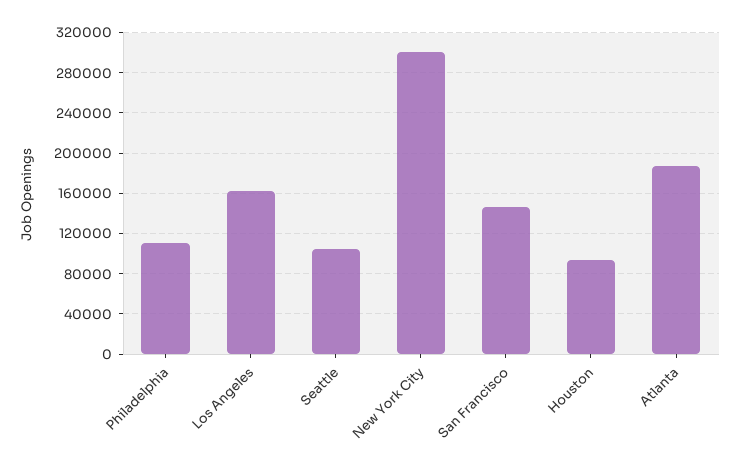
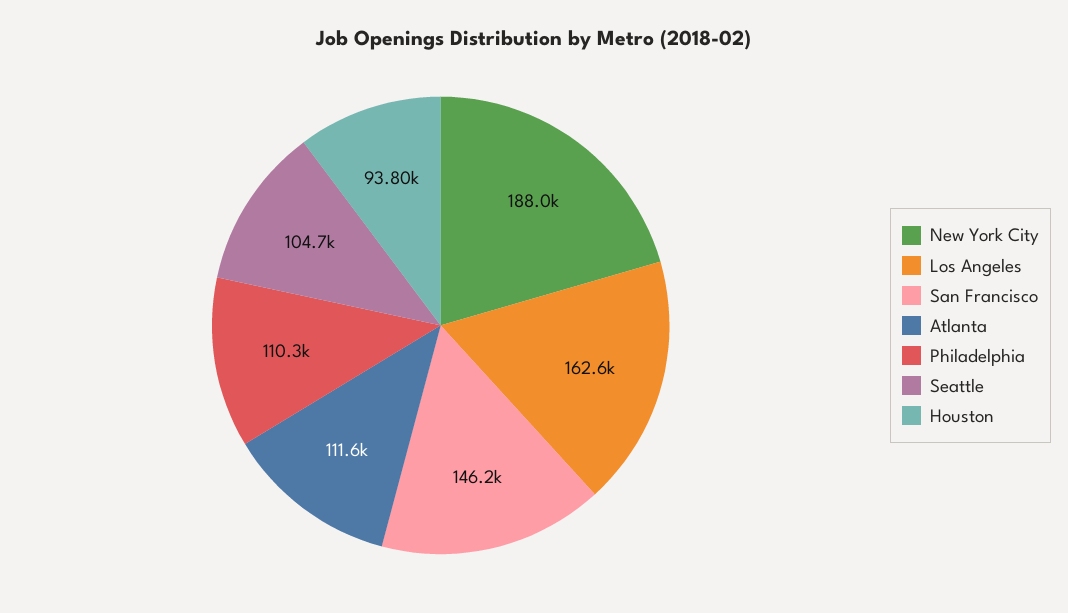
New York City: 300000 -> 188000
Atlanta: 190000 -> 111600

